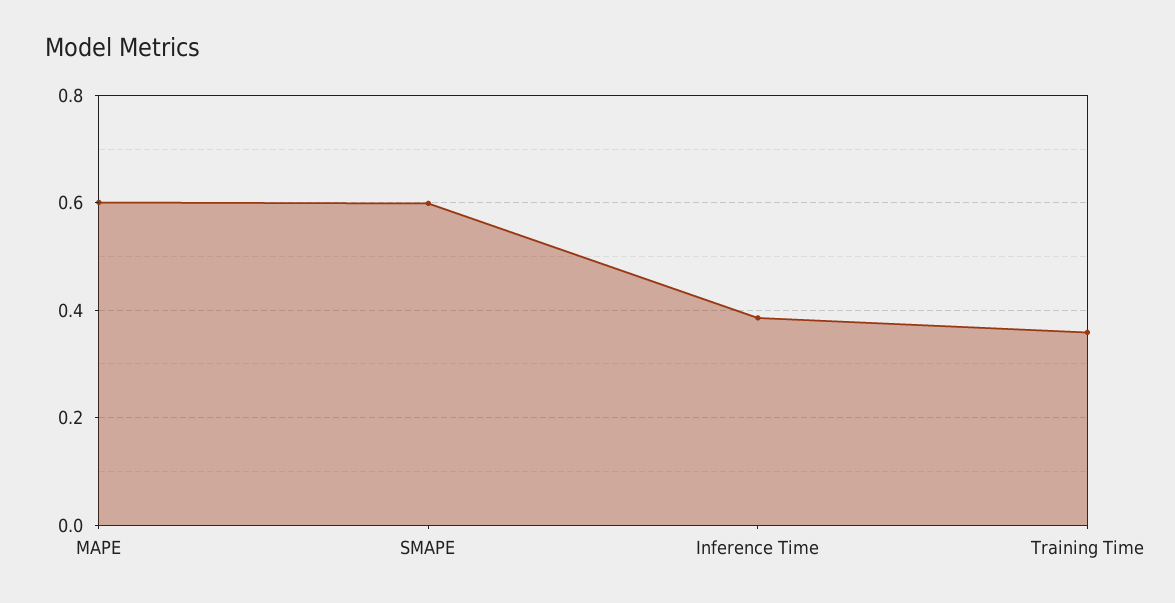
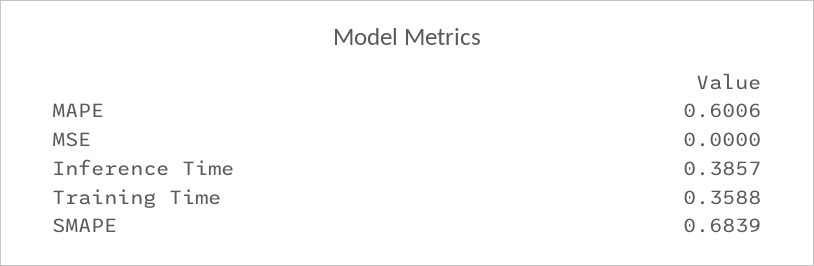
SMAPE: 0.6 -> 0.6839
MSE: none -> 0

